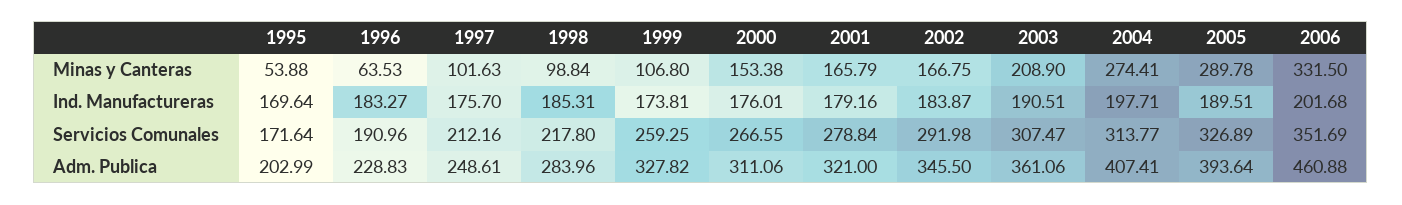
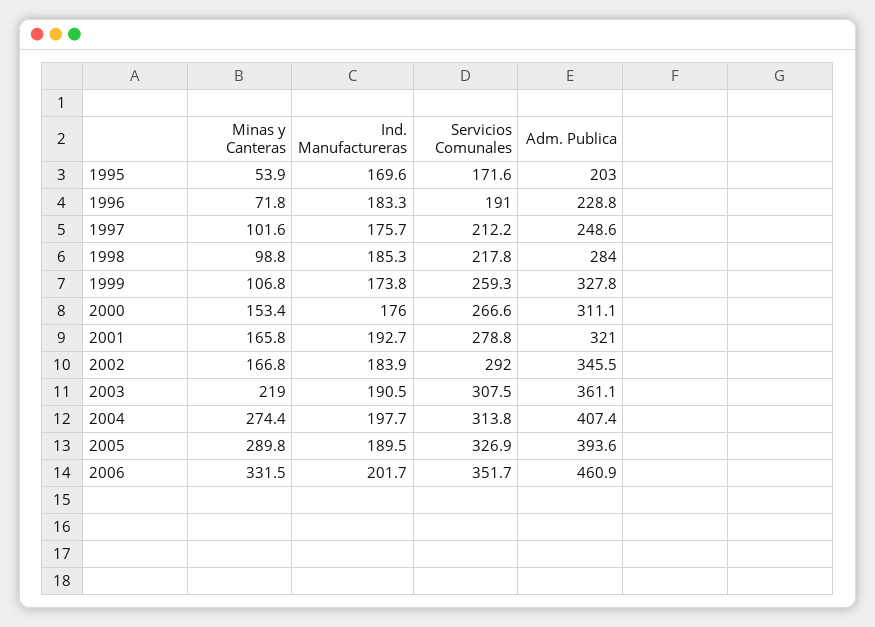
1996, Minas y Canteras: 63.53 -> 71.8
2003, Minas y Canteras: 208.9 -> 219
2001, Ind. Manufactureras: 179.16 -> 192.7

